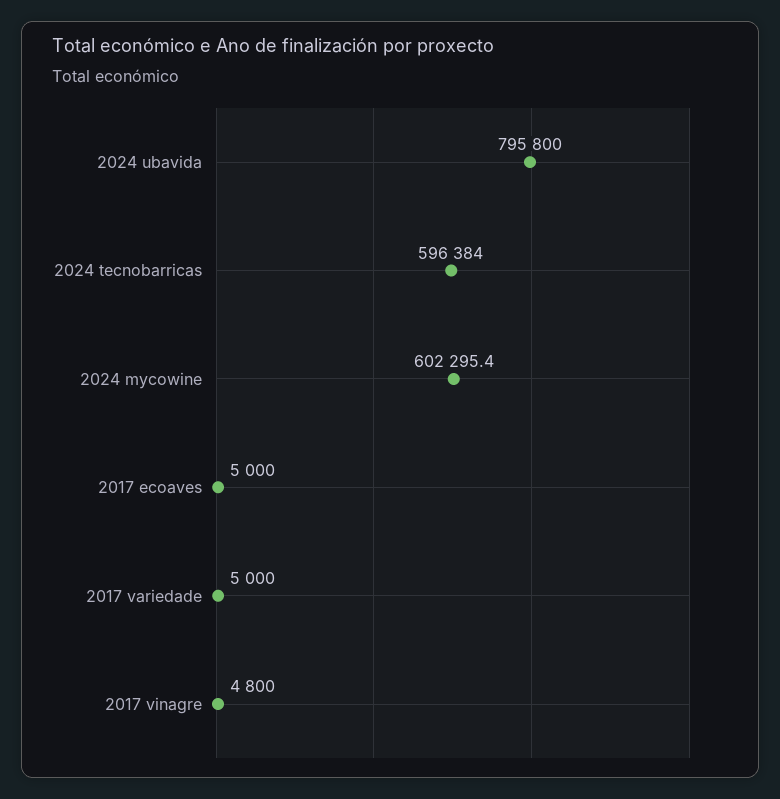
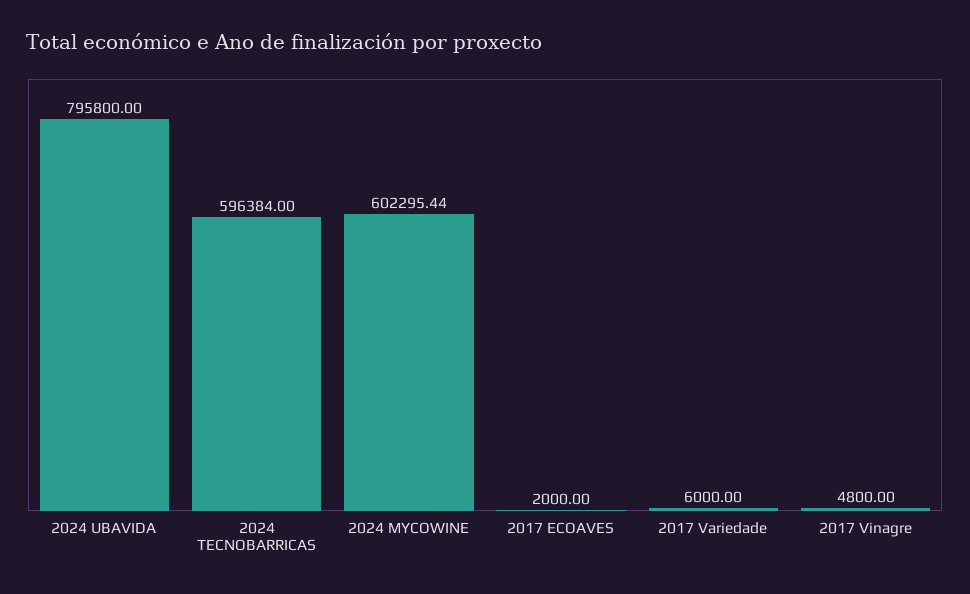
2017 ecoaves: 5000 -> 2000
2017 variedade: 5000 -> 6000

